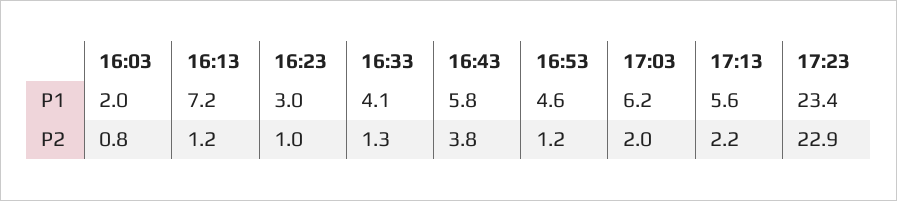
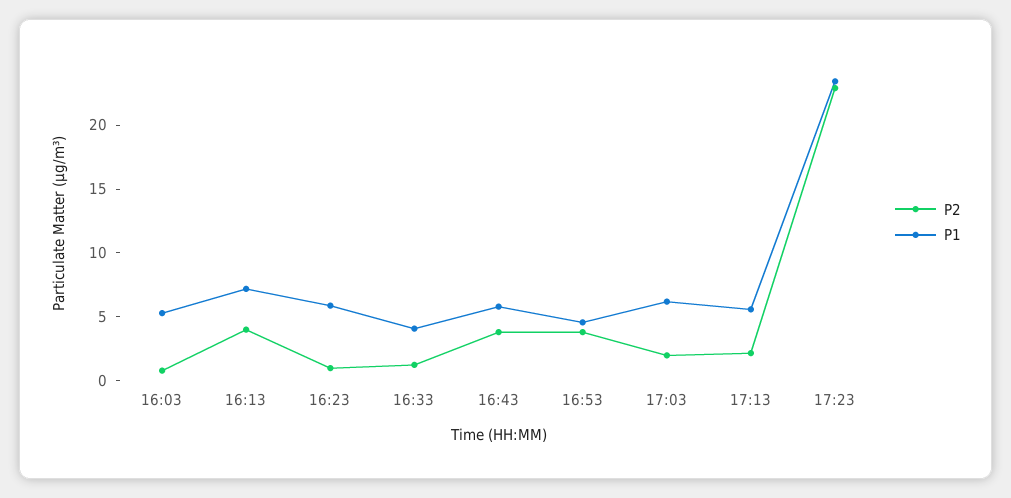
P1, 16:03: 2 -> 5
P1, 16:23: 3 -> 6
P2, 16:13: 1.2 -> 4
P2, 16:53: 1.2 -> 4

